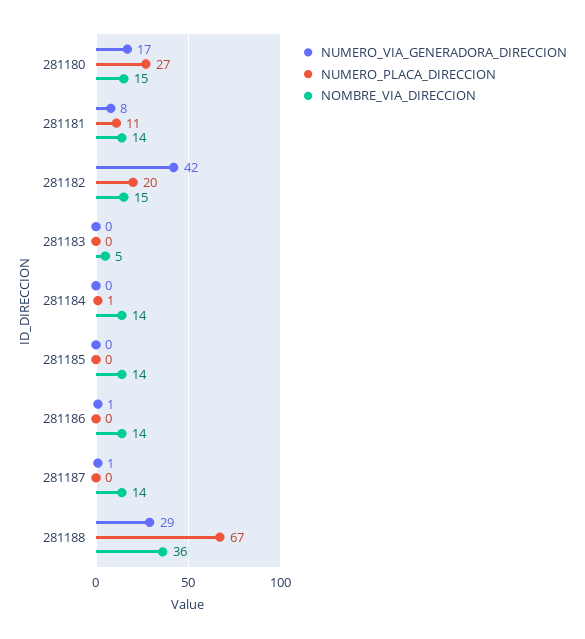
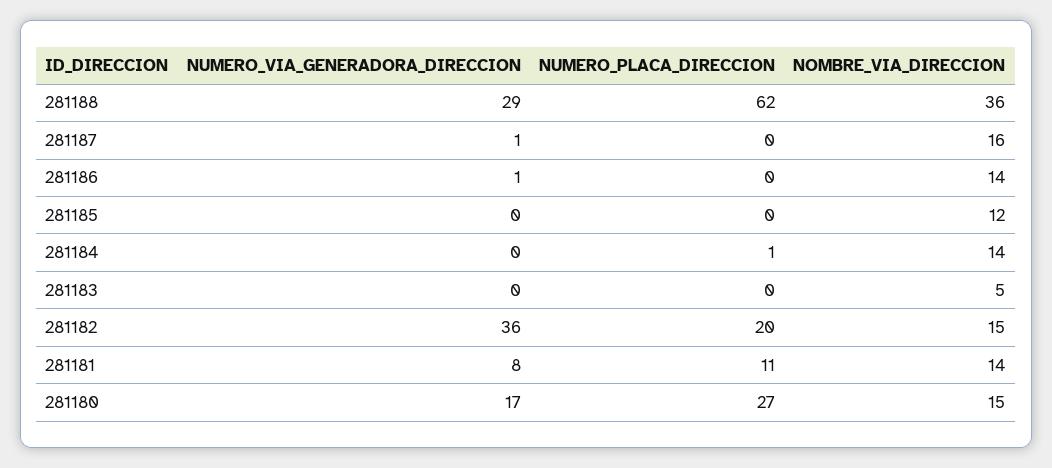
NUMERO_VIA_GENERADORA_DIRECCION, 281182: 42 -> 36
NOMBRE_VIA_DIRECCION, 281185: 14 -> 12
NOMBRE_VIA_DIRECCION, 281187: 14 -> 16
NUMERO_PLACA_DIRECCION, 281188: 67 -> 62

